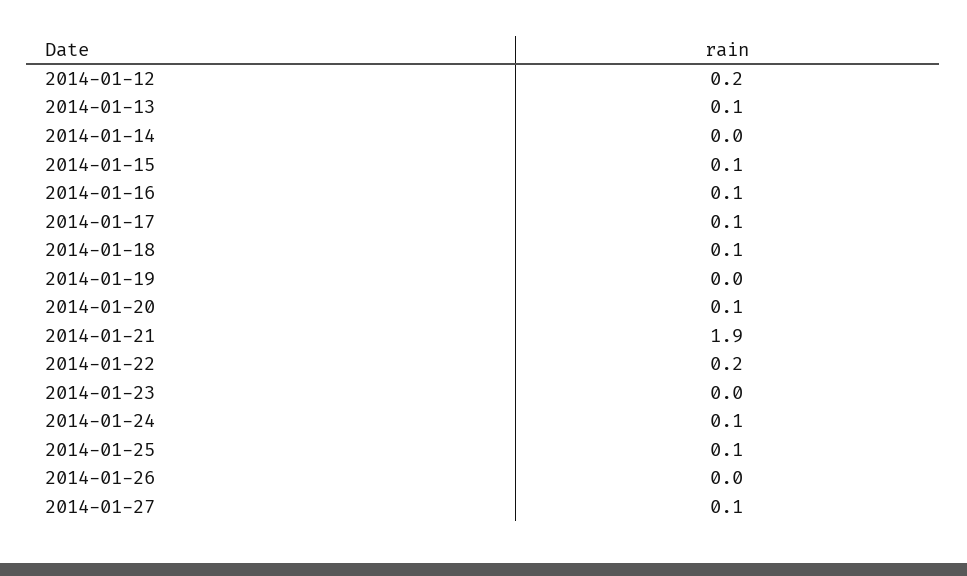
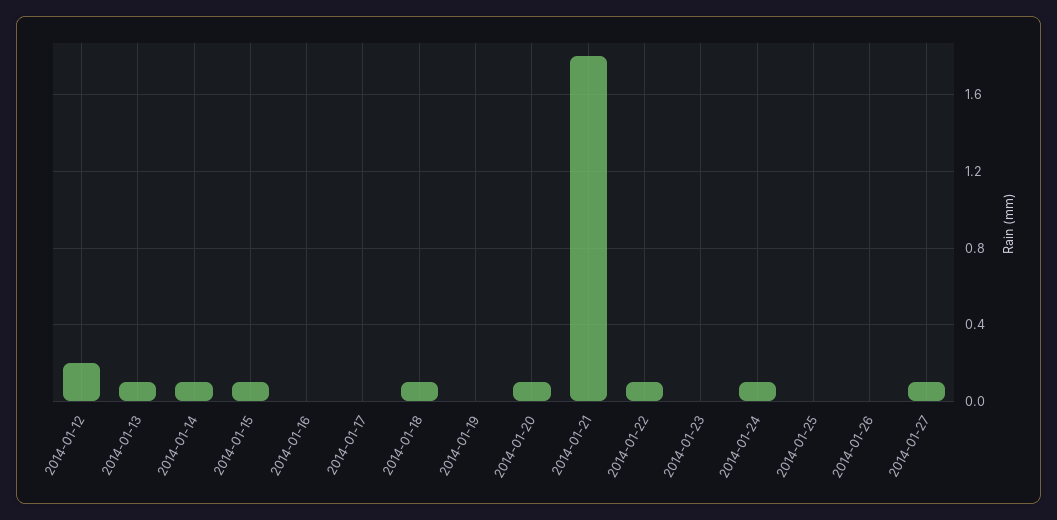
2014-01-14: 0 -> 0.1
2014-01-16: 0.1 -> 0
2014-01-17: 0.1 -> 0
2014-01-21: 1.9 -> 1.8
2014-01-22: 0.2 -> 0.1
2014-01-25: 0.1 -> 0

